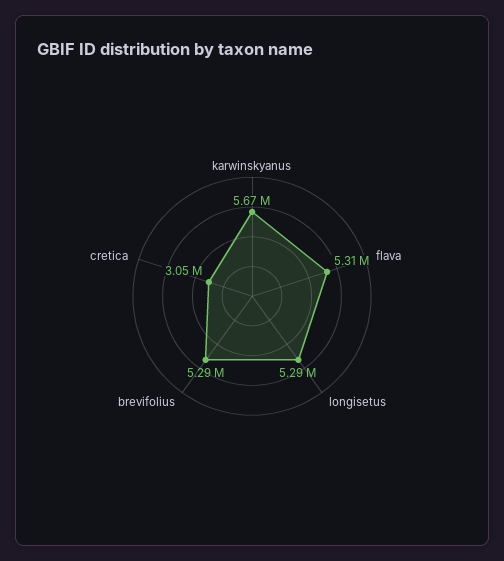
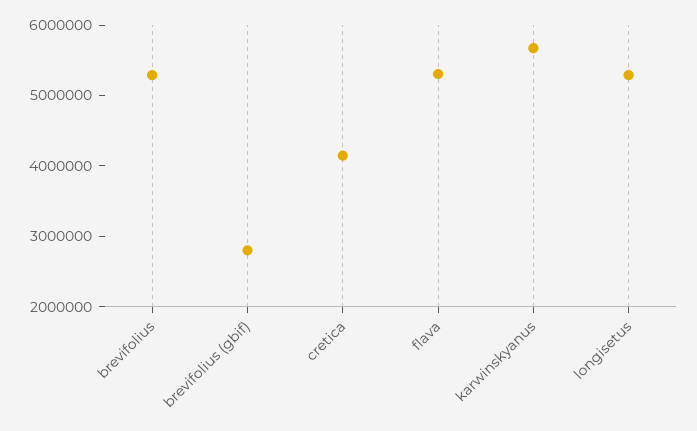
cretica: 3050000 -> 4200000
brevifolius (gbif): none -> 2800000

